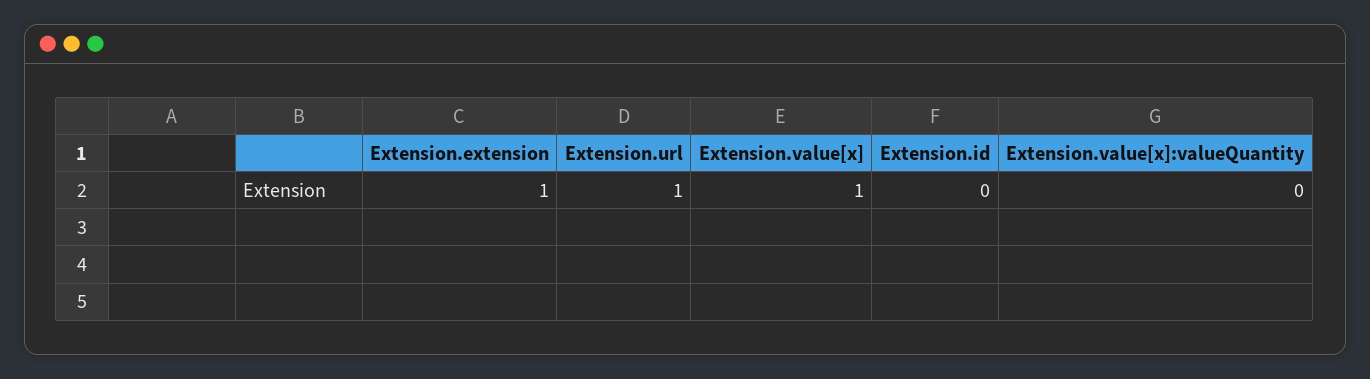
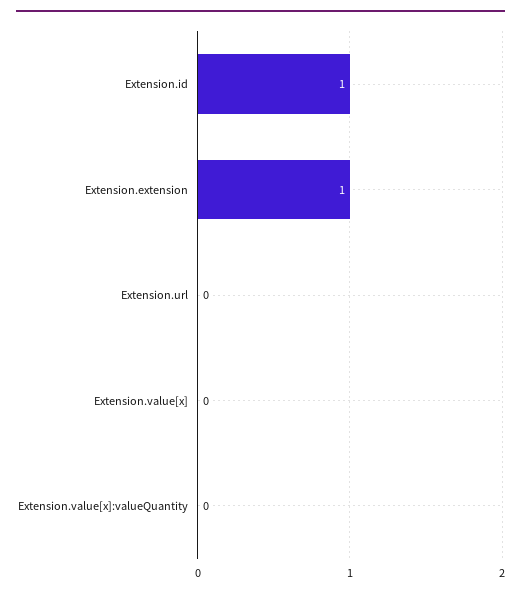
Extension.url: 1 -> 0
Extension.value[x]: 1 -> 0
Extension.id: 0 -> 1

